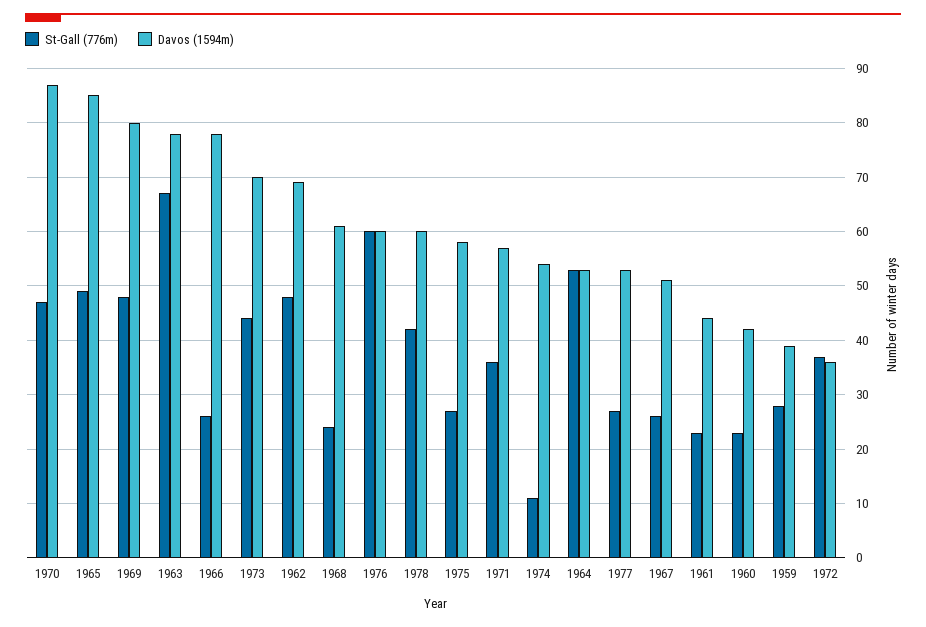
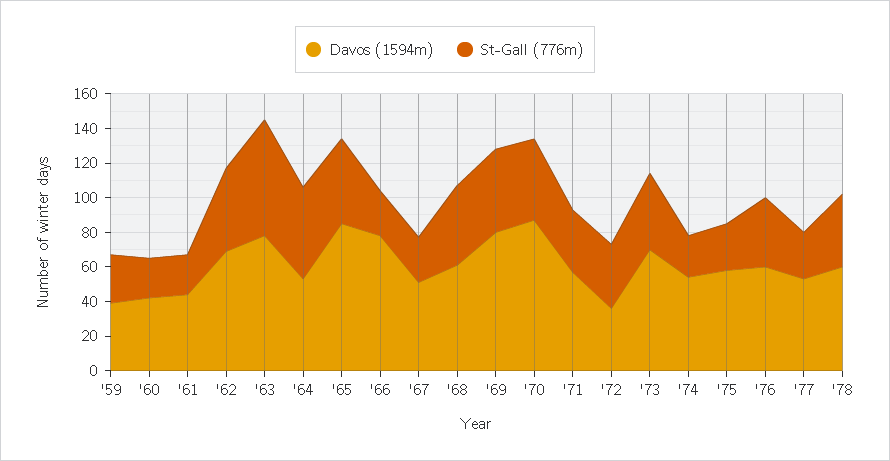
St-Gall (776m), 1968: 25 -> 45
St-Gall (776m), 1976: 60 -> 40
St-Gall (776m), 1974: 10 -> 25

